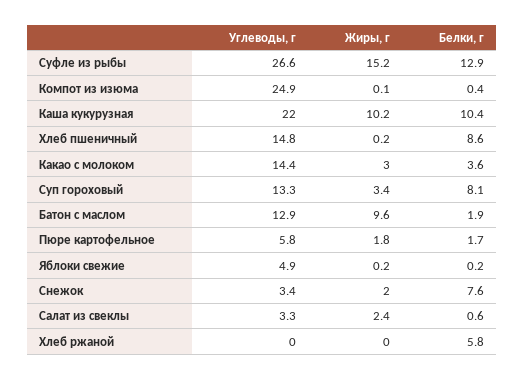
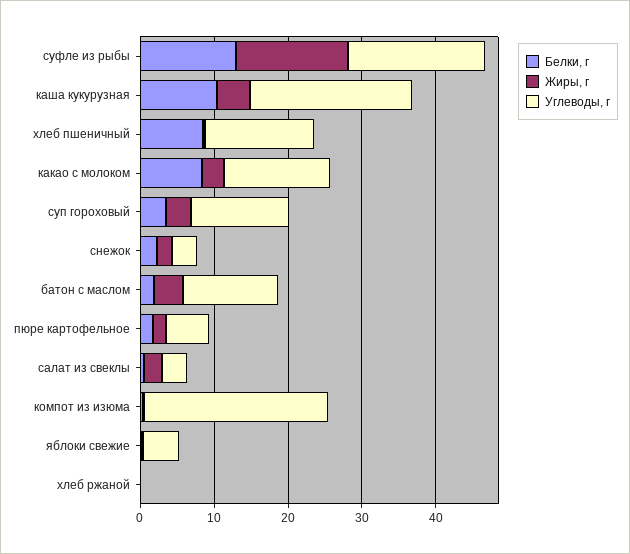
Углеводы, г, Суфле из рыбы: 26.6 -> 18
Жиры, г, Каша кукурузная: 10.2 -> 4
Белки, г, Какао с молоком: 3.6 -> 8
Белки, г, Суп гороховый: 8.1 -> 4
Жиры, г, Батон с маслом: 9.6 -> 4
Белки, г, Снежок: 7.6 -> 2
Белки, г, Хлеб ржаной: 5.8 -> 0

